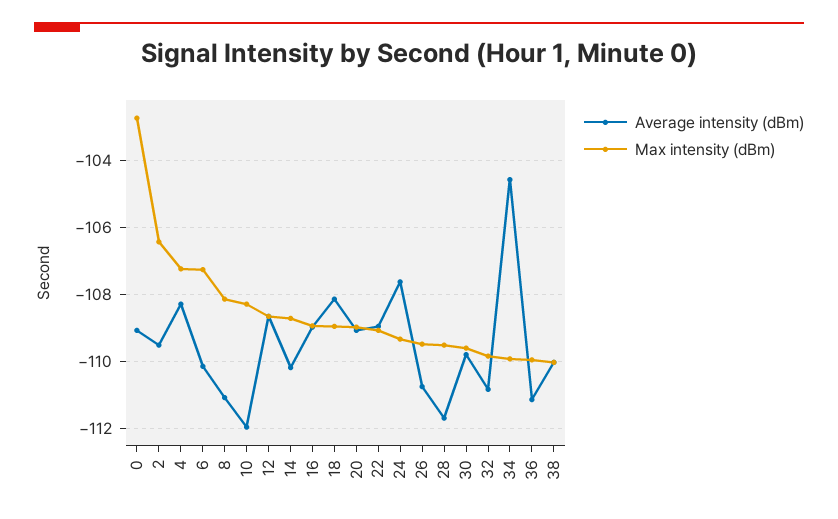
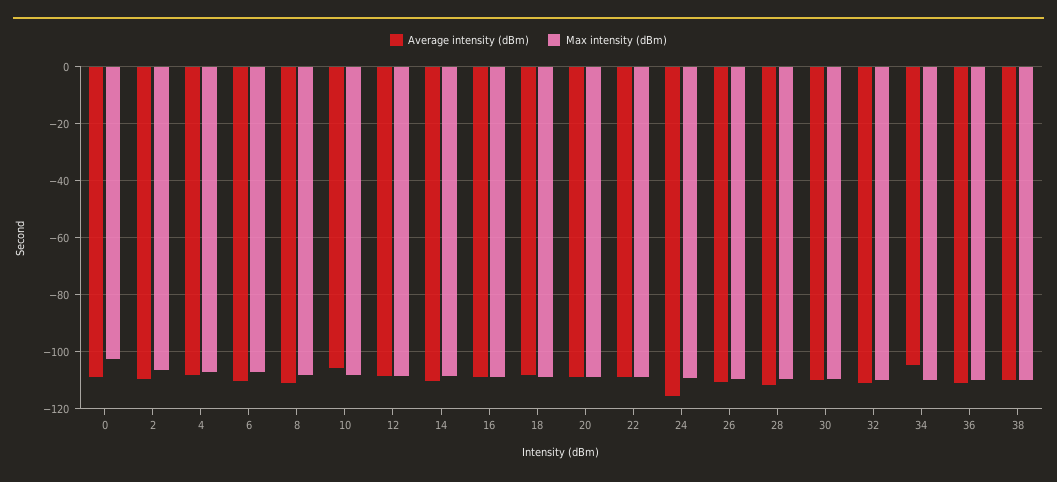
Average intensity (dBm), 10: -112 -> -105
Average intensity (dBm), 24: -107.6 -> -115

